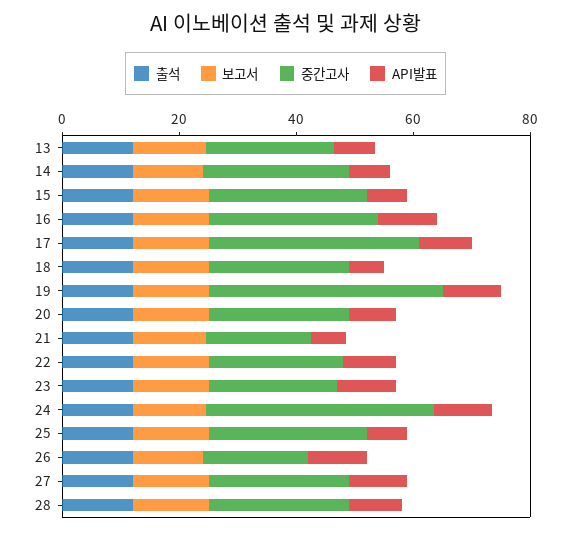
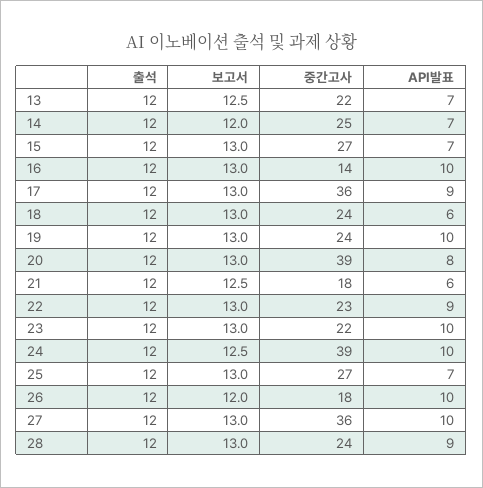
중간고사, 16: 30 -> 14
중간고사, 19: 40 -> 24
중간고사, 20: 25 -> 39
중간고사, 27: 25 -> 36

